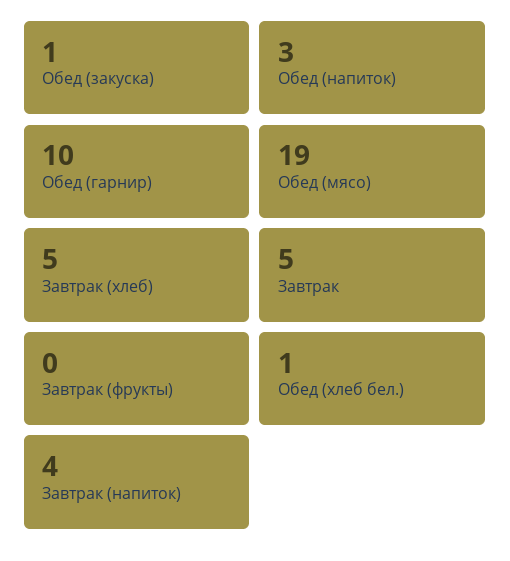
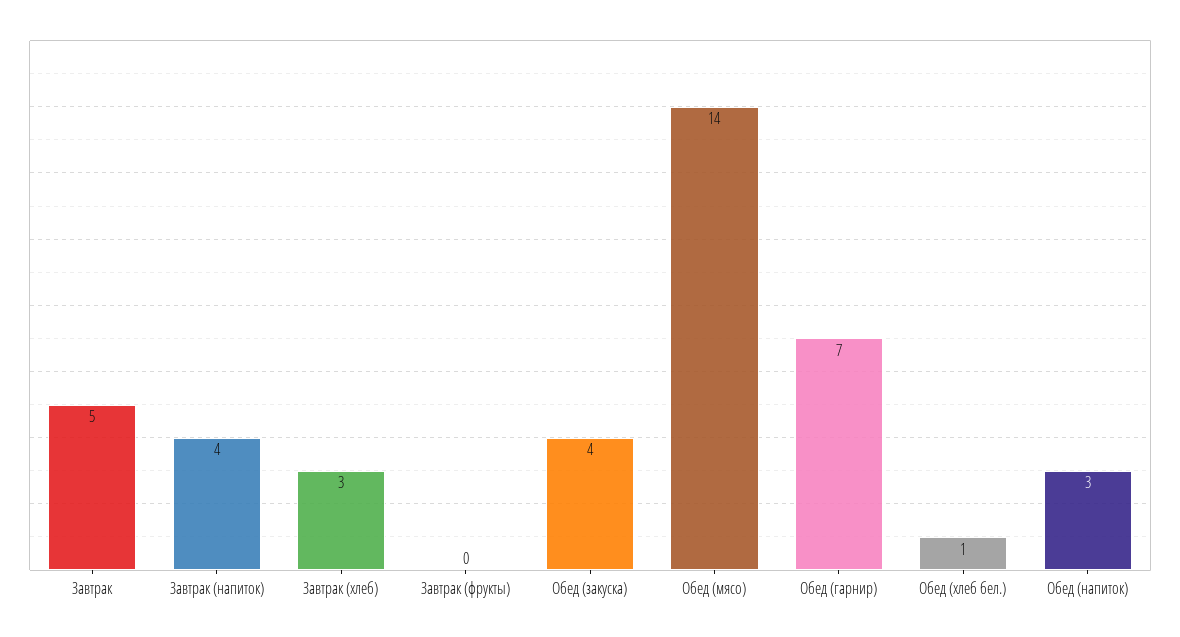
Обед (закуска): 1 -> 4
Обед (гарнир): 10 -> 7
Обед (мясо): 19 -> 14
Завтрак (хлеб): 5 -> 3

